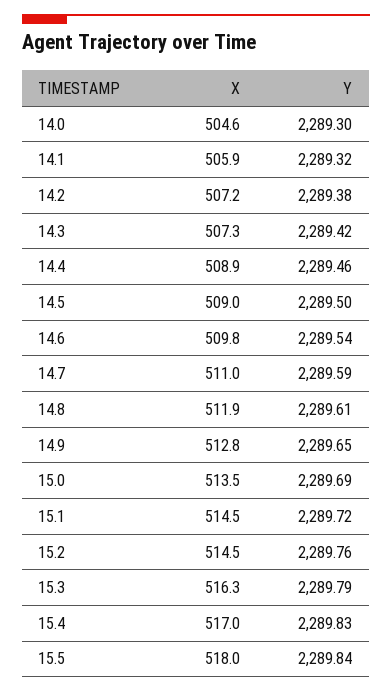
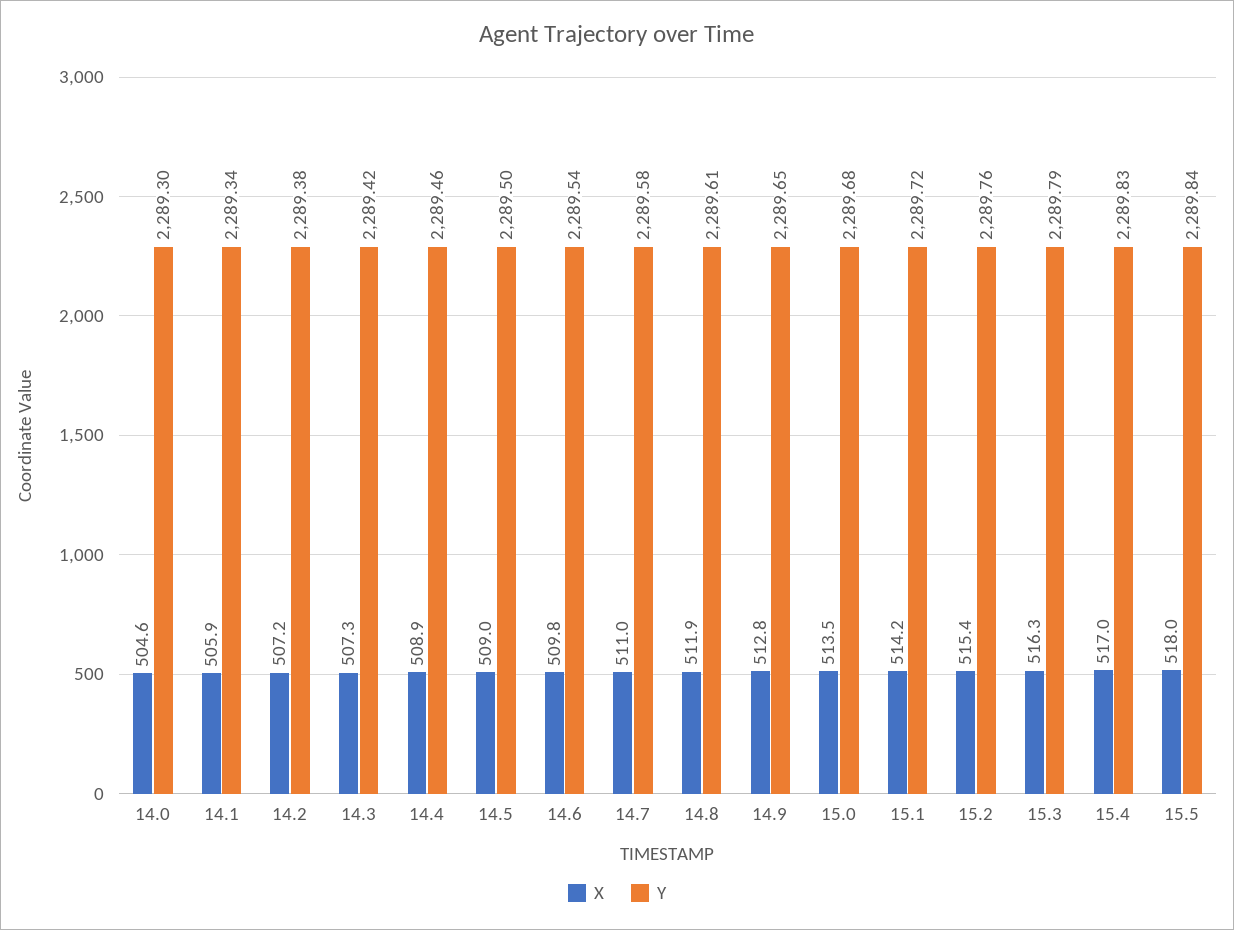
Y, 14.1: 2289.32 -> 2289.34
Y, 14.7: 2289.59 -> 2289.58
Y, 15.0: 2289.69 -> 2289.68
X, 15.1: 514.5 -> 514.2
X, 15.2: 514.5 -> 515.4

